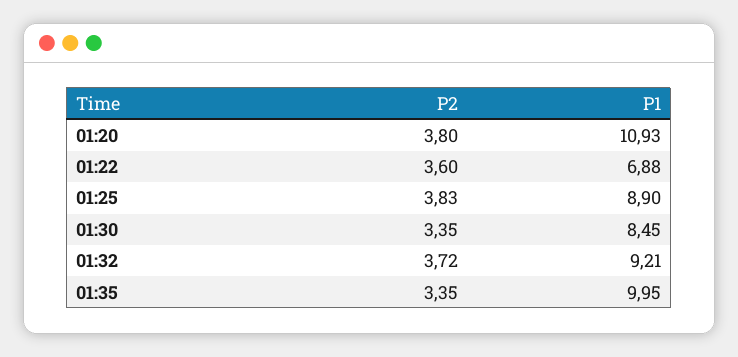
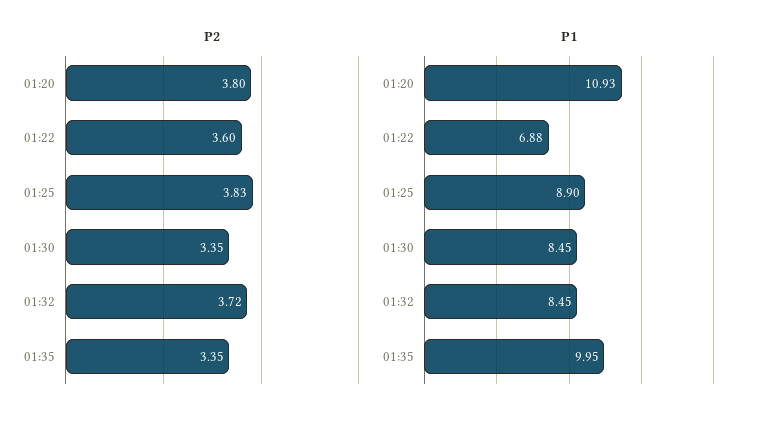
P1, 01:32: 9.21 -> 8.45

